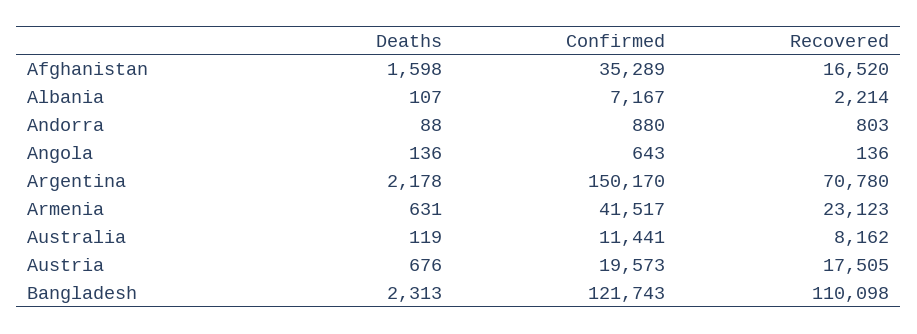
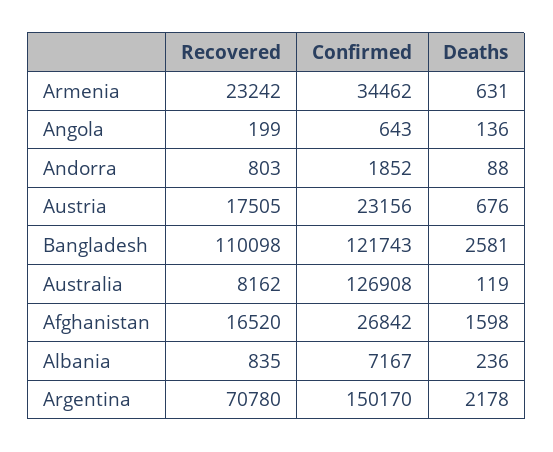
Confirmed, Afghanistan: 35289 -> 26842
Deaths, Albania: 107 -> 236
Recovered, Albania: 2214 -> 835
Confirmed, Andorra: 880 -> 1852
Recovered, Angola: 136 -> 199
Confirmed, Armenia: 41517 -> 34462
Recovered, Armenia: 23123 -> 23242
Confirmed, Australia: 11441 -> 126908
Confirmed, Austria: 19573 -> 23156
Deaths, Bangladesh: 2313 -> 2581

